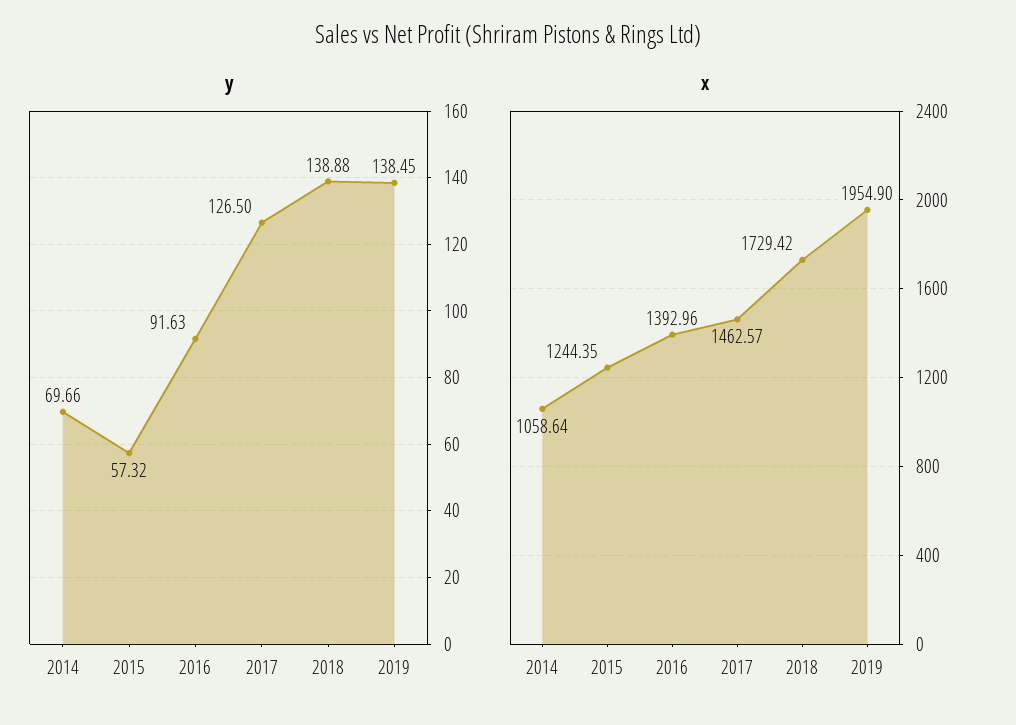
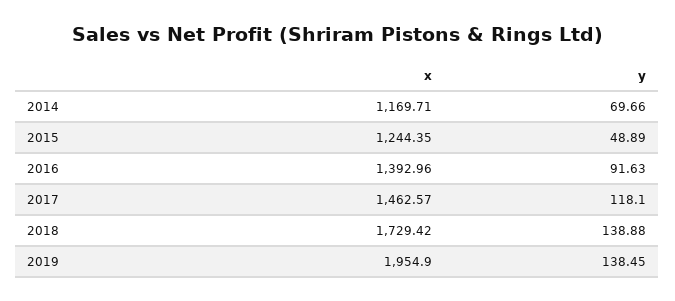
y, 2015: 57.32 -> 48.89
y, 2017: 126.5 -> 118.1
x, 2014: 1058.64 -> 1169.71

